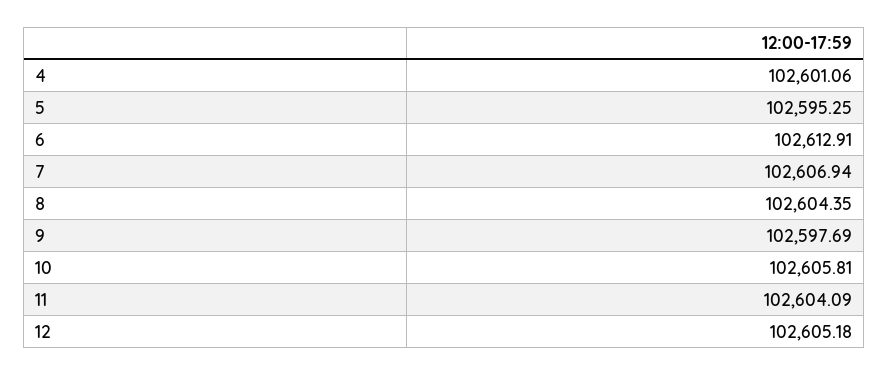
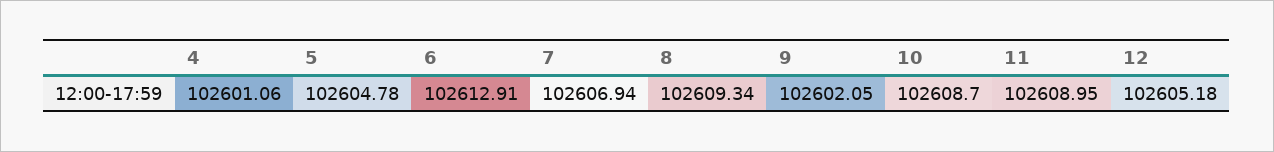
5: 102595.25 -> 102604.78
8: 102604.35 -> 102609.34
9: 102597.69 -> 102602.05
10: 102605.81 -> 102608.7
11: 102604.09 -> 102608.95

